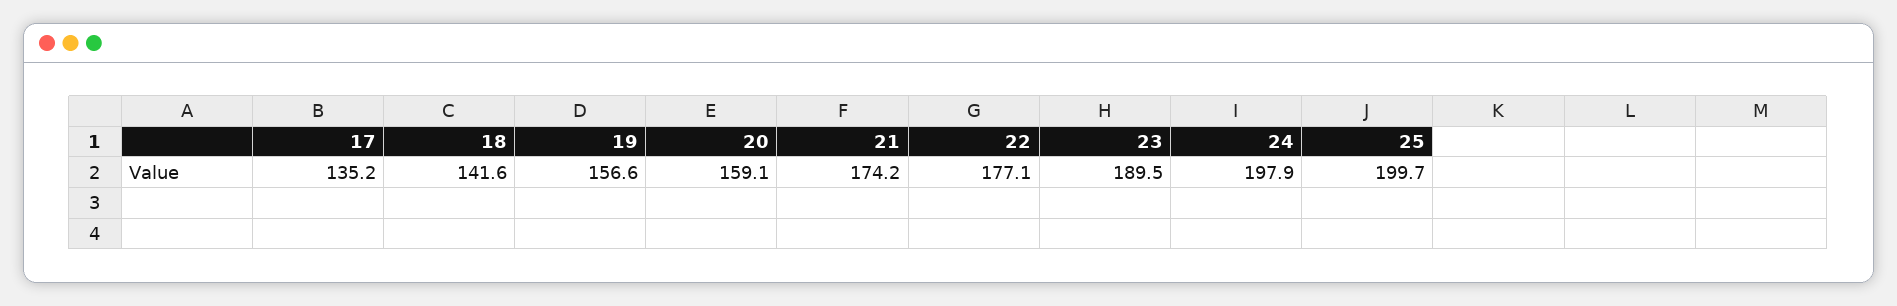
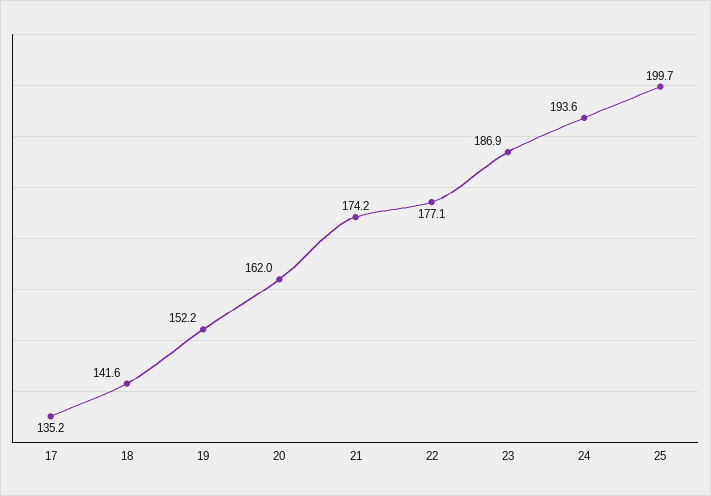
19: 156.6 -> 152.2
20: 159.1 -> 162
23: 189.5 -> 186.9
24: 197.9 -> 193.6

